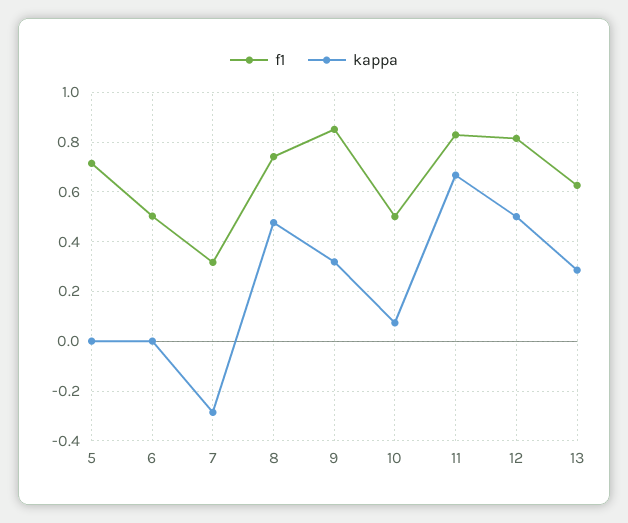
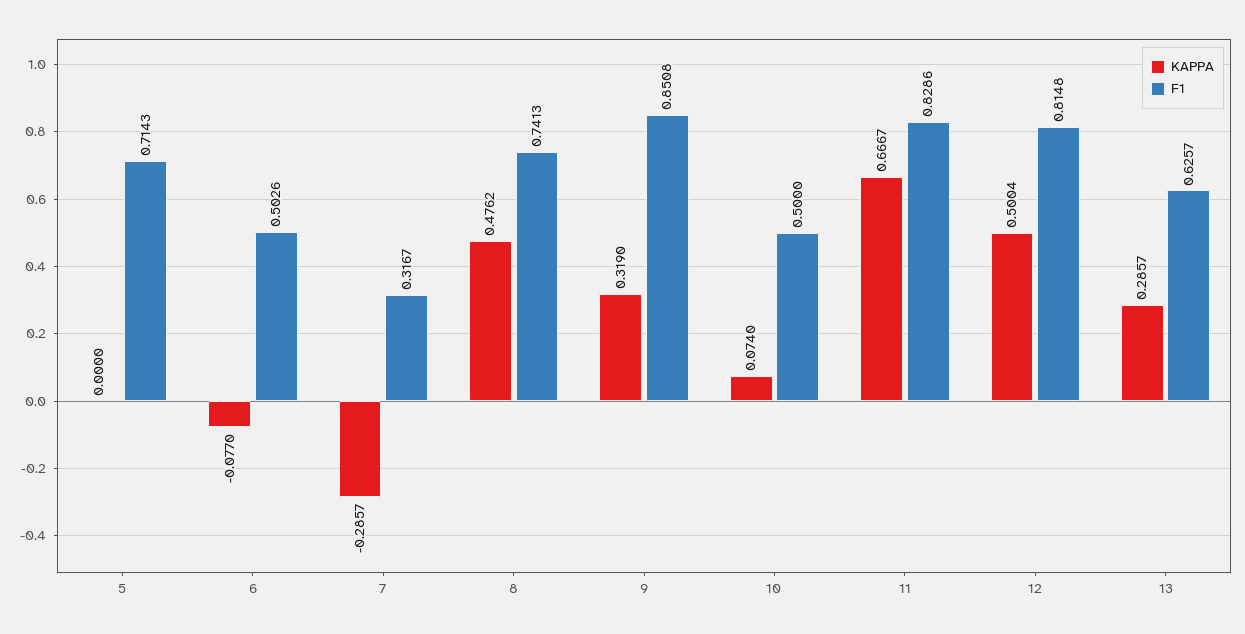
kappa, 6: 0 -> -0.077

